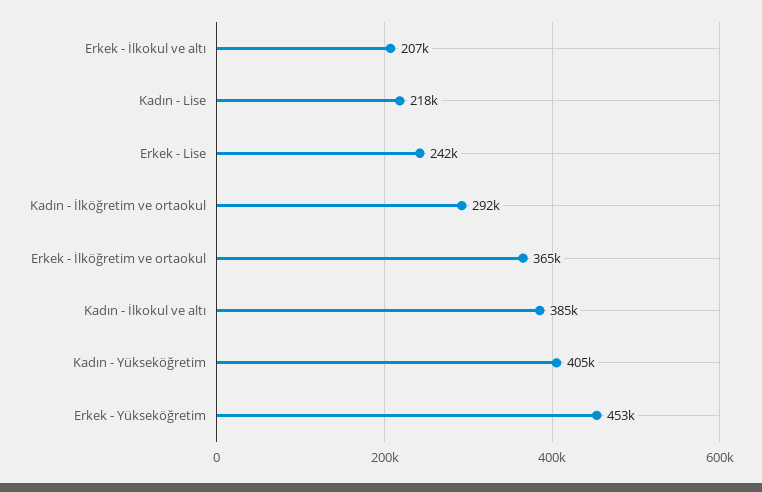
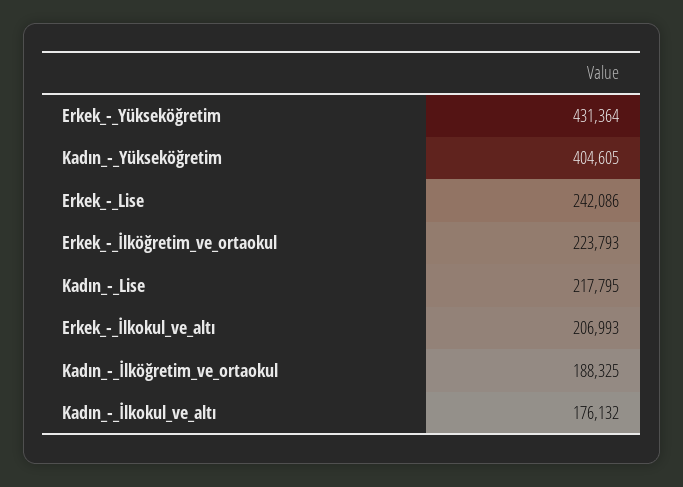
Kadın - İlköğretim ve ortaokul: 292000 -> 188325
Erkek - İlköğretim ve ortaokul: 365000 -> 223793
Kadın - İlkokul ve altı: 385000 -> 176132
Erkek - Yükseköğretim: 453000 -> 431364

